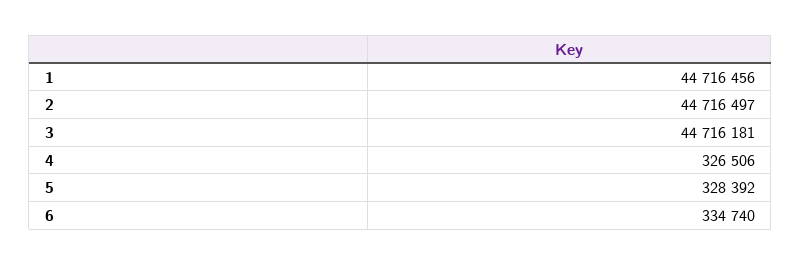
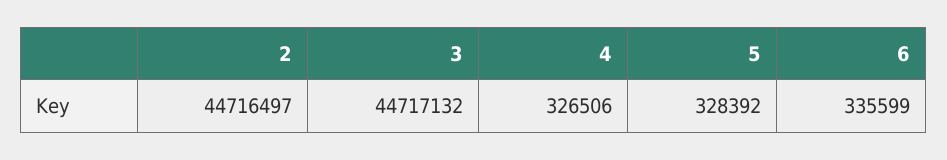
1: 44716456 -> none
3: 44716181 -> 44717132
6: 334740 -> 335599

